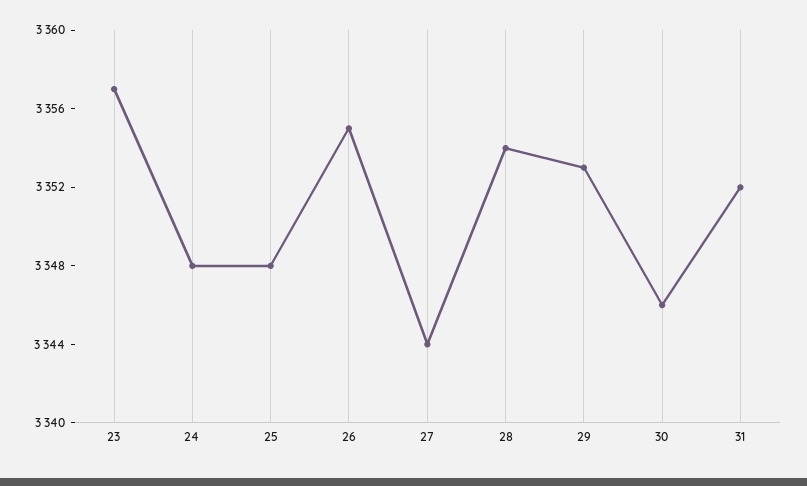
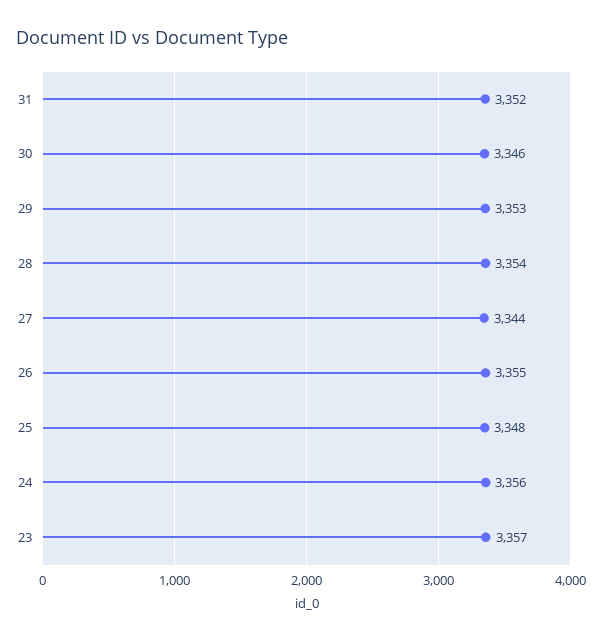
24: 3348 -> 3356

